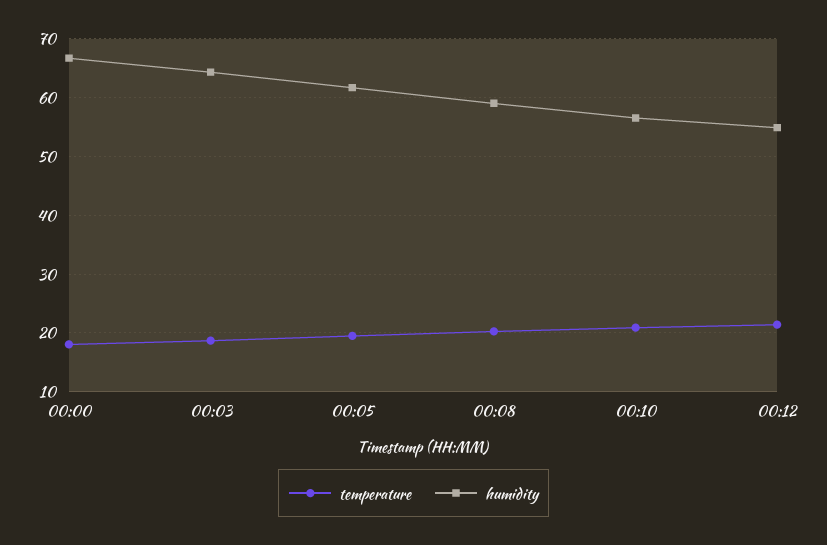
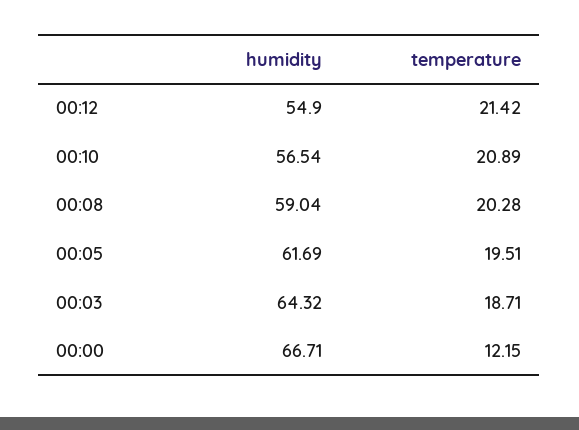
temperature, 00:00: 18 -> 12.15

